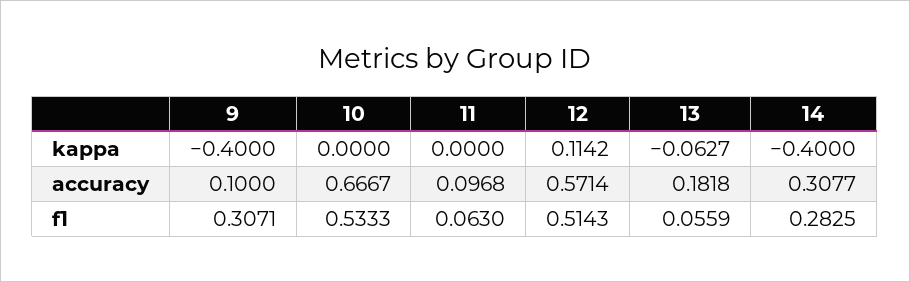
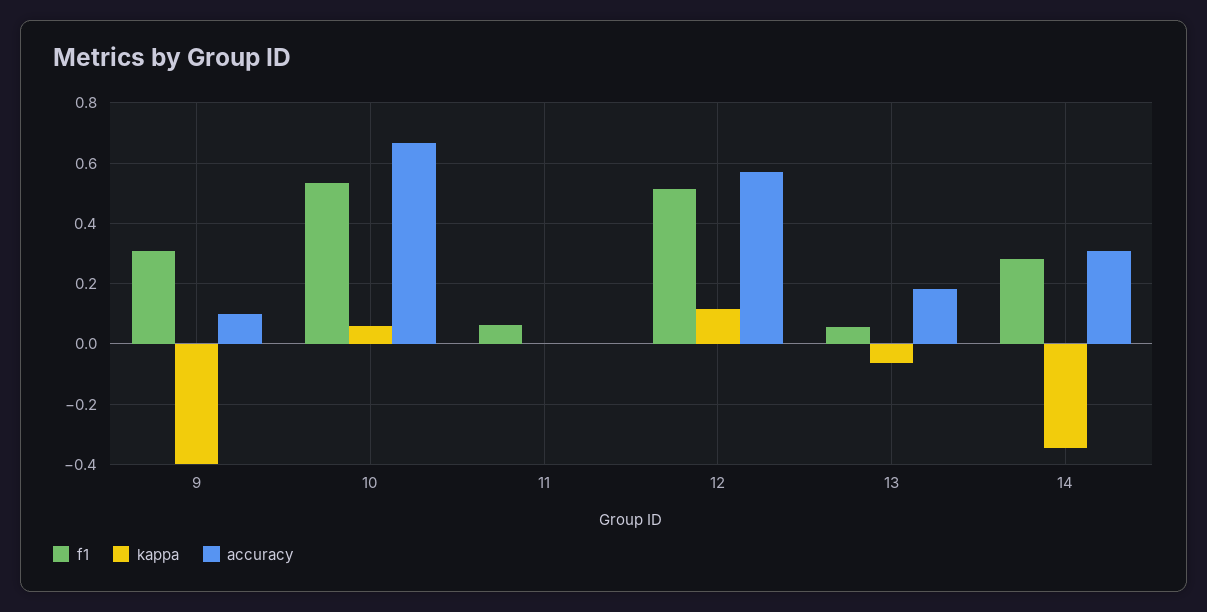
kappa, 10: 0 -> 0.06
kappa, 14: -0.4 -> -0.34
accuracy, 11: 0.0968 -> 0

